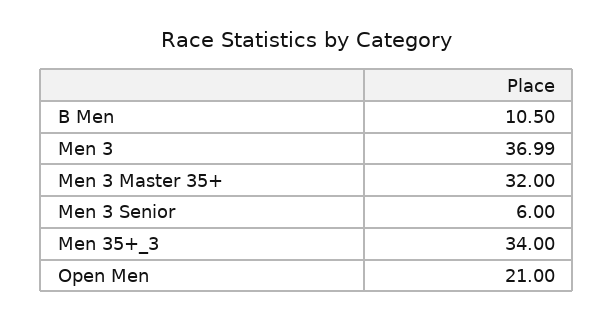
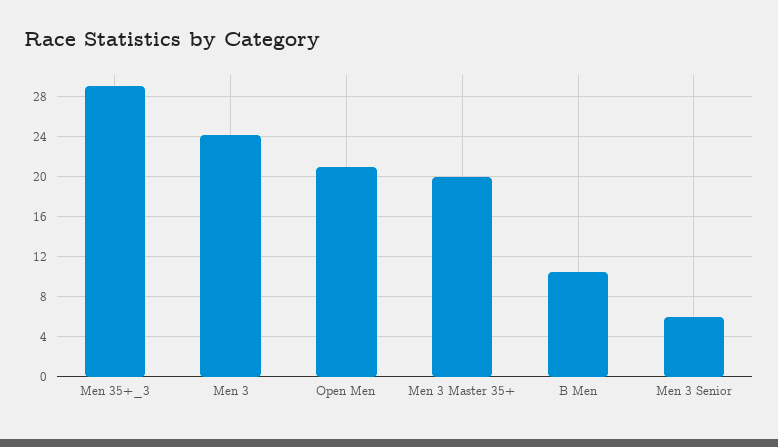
Men 3: 36.99 -> 24
Men 3 Master 35+: 32 -> 20
Men 35+_3: 34 -> 29

